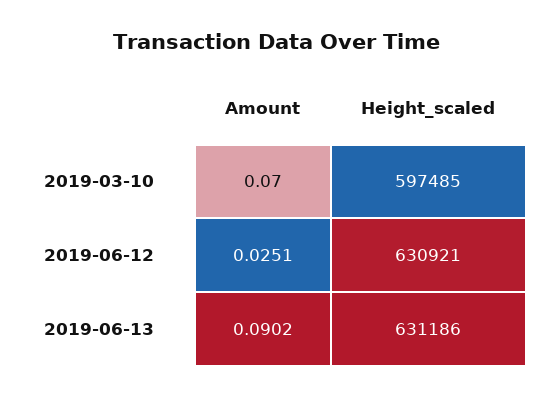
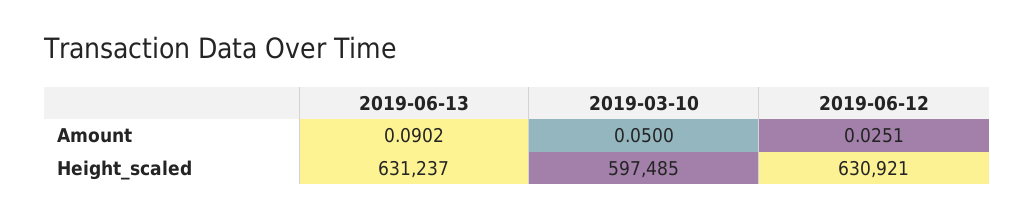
Amount, 2019-03-10: 0.07 -> 0.05
Height_scaled, 2019-06-13: 631186 -> 631237

